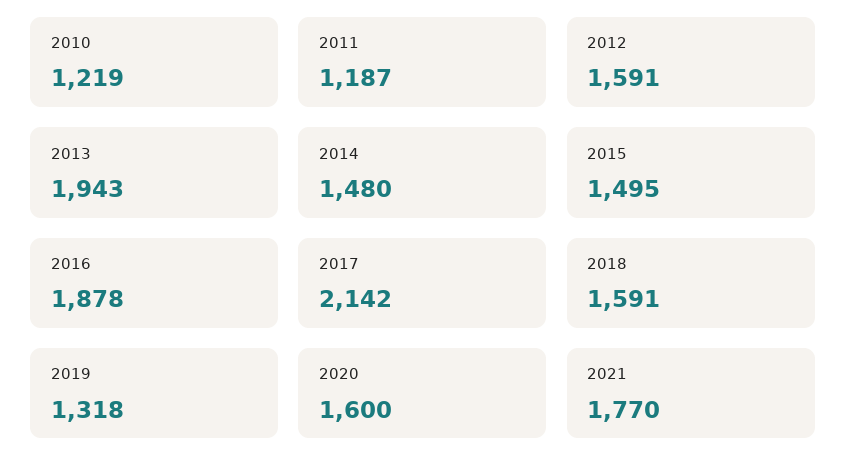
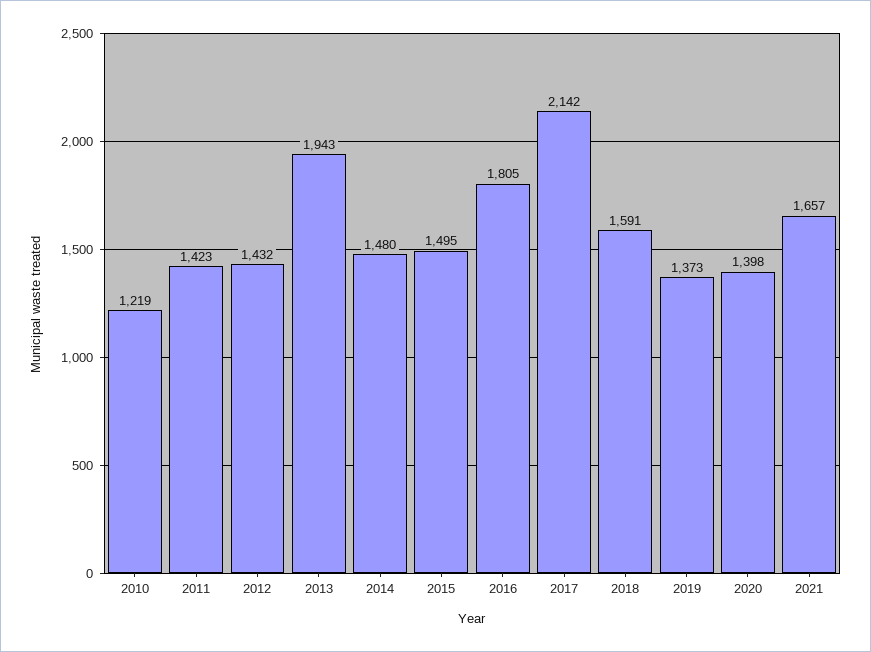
2011: 1187 -> 1423
2012: 1591 -> 1432
2016: 1878 -> 1805
2019: 1318 -> 1373
2020: 1600 -> 1398
2021: 1770 -> 1657

